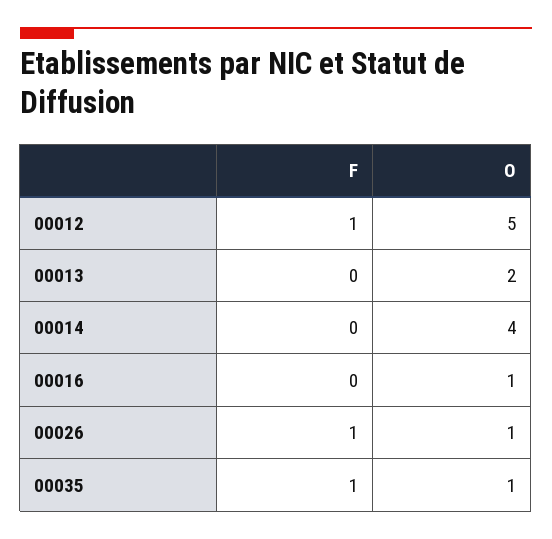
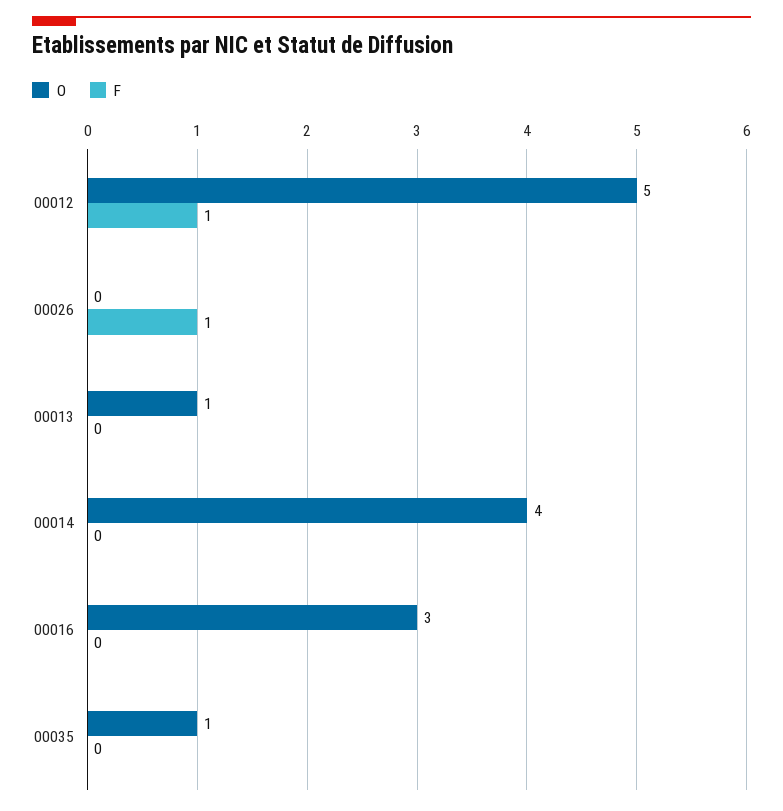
O, 00013: 2 -> 1
O, 00016: 1 -> 3
O, 00026: 1 -> 0
F, 00035: 1 -> 0

